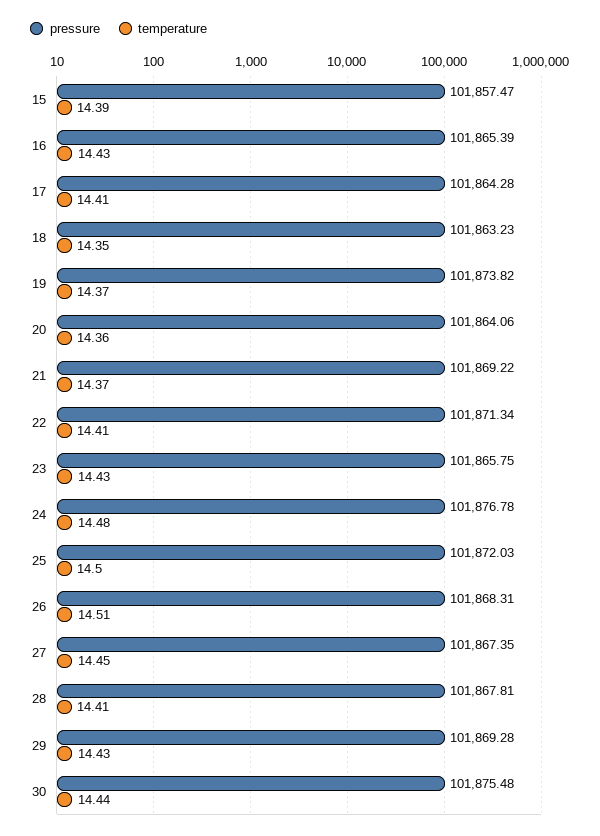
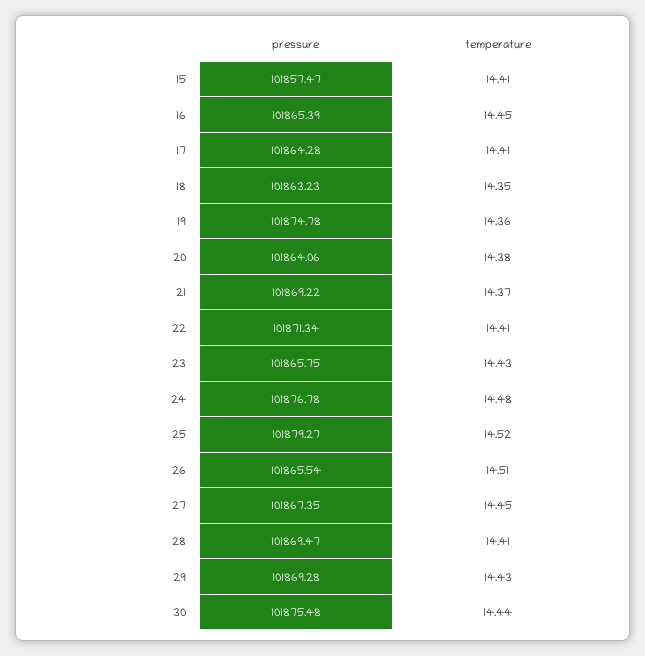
temperature, 15: 14.39 -> 14.41
temperature, 16: 14.43 -> 14.45
pressure, 19: 101873.82 -> 101874.78
temperature, 19: 14.37 -> 14.36
temperature, 20: 14.36 -> 14.38
pressure, 25: 101872.03 -> 101879.27
temperature, 25: 14.5 -> 14.52
pressure, 26: 101868.31 -> 101865.54
pressure, 28: 101867.81 -> 101869.47

